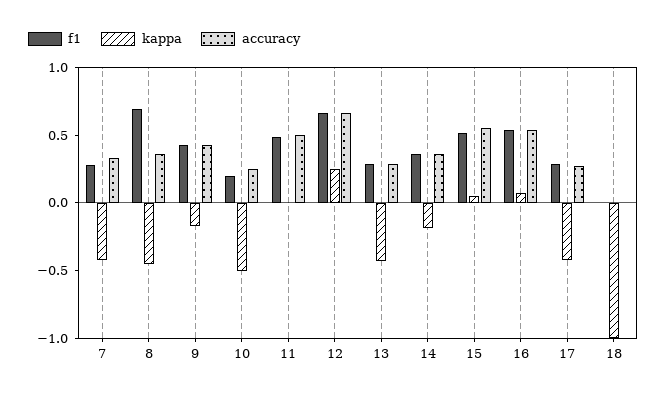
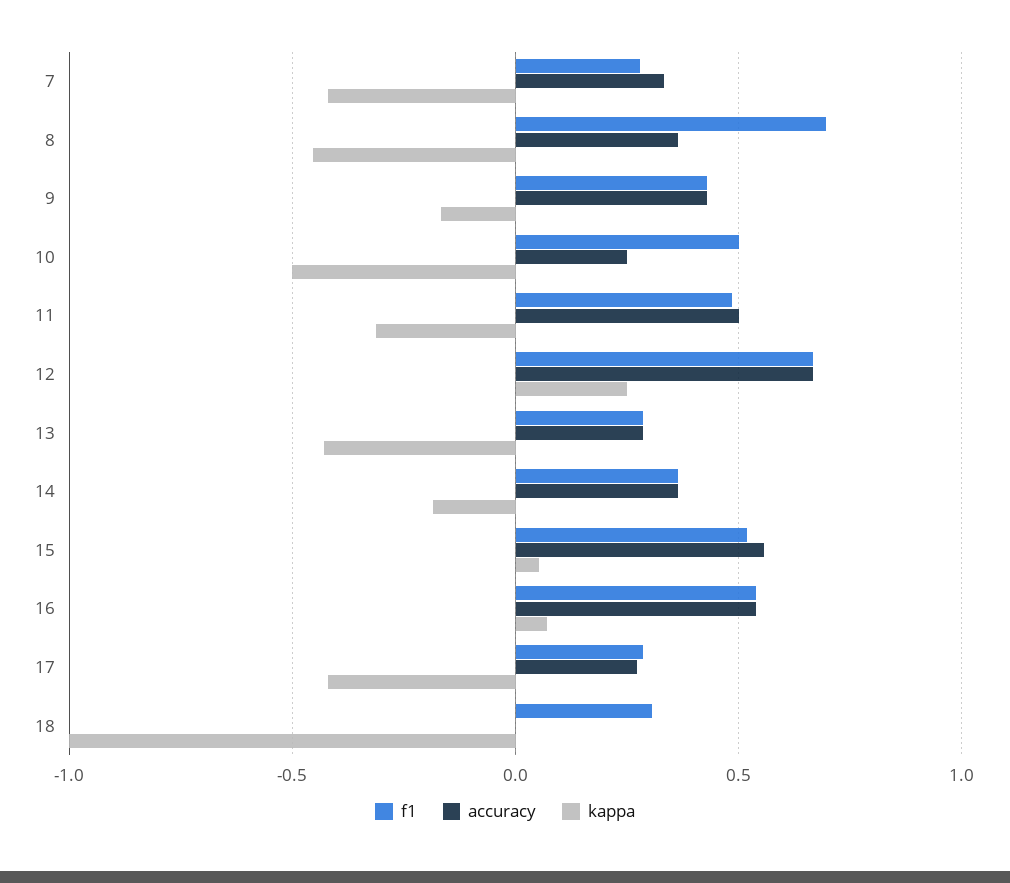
f1, 10: 0.2 -> 0.5
kappa, 11: 0 -> -0.3
f1, 18: 0 -> 0.3

